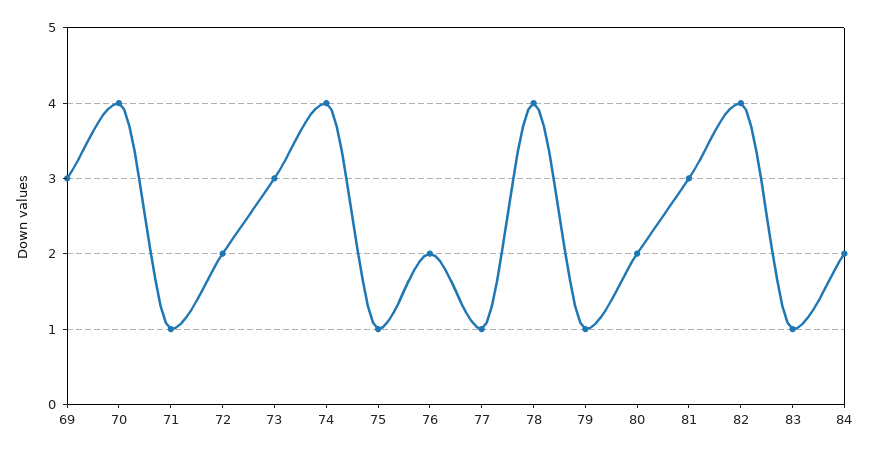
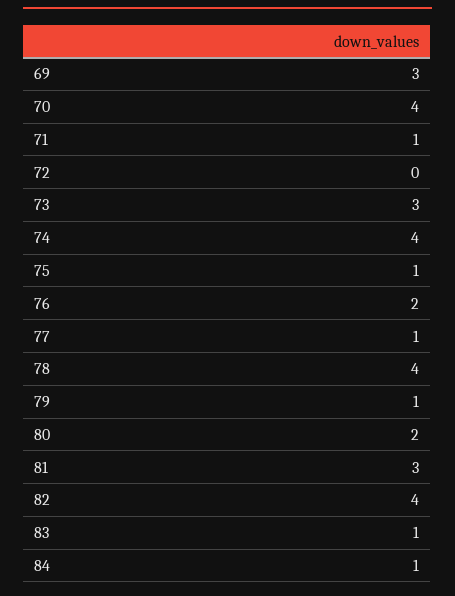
72: 2 -> 0
84: 2 -> 1

